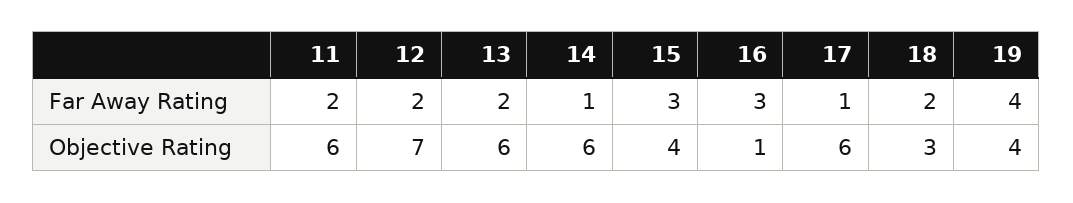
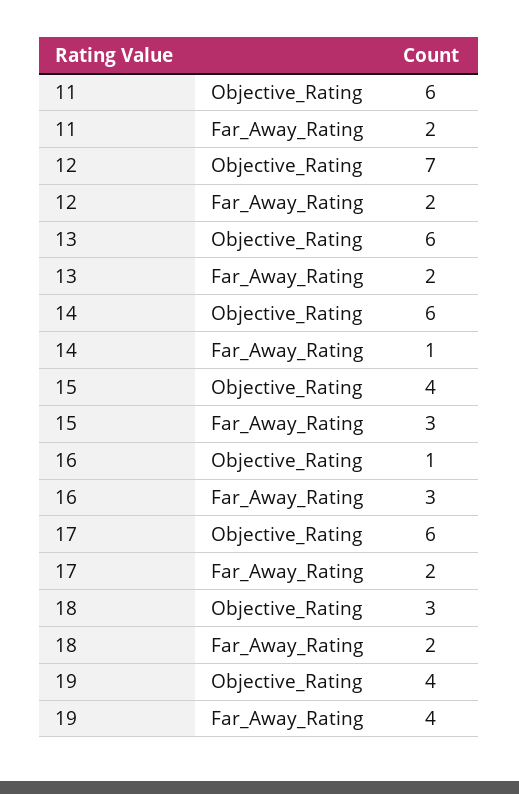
17, Far Away Rating: 1 -> 2

